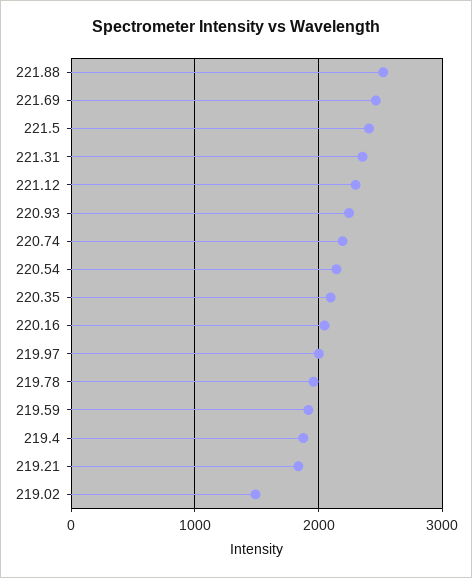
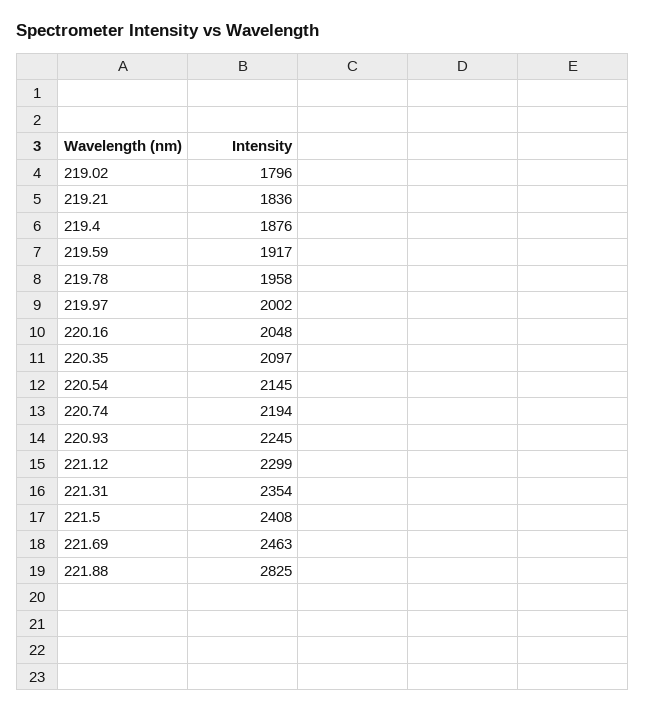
221.88: 2500 -> 2825
219.02: 1500 -> 1796

